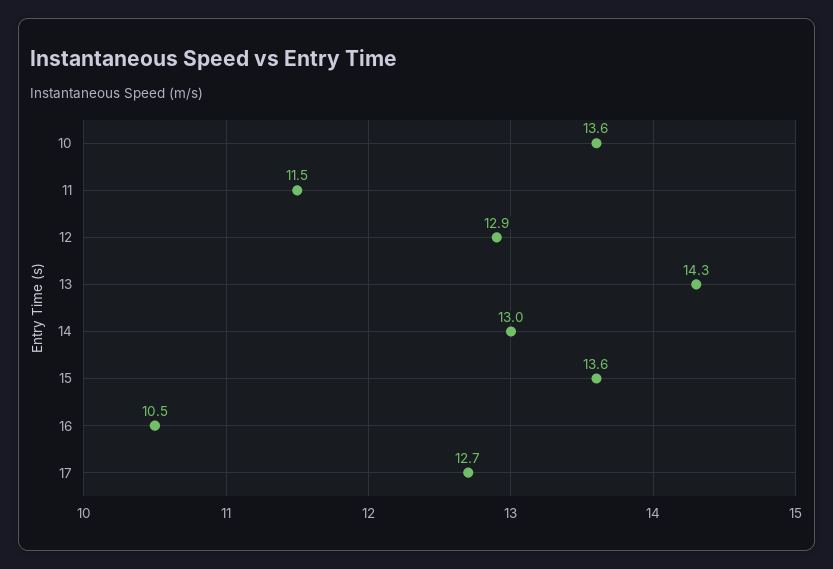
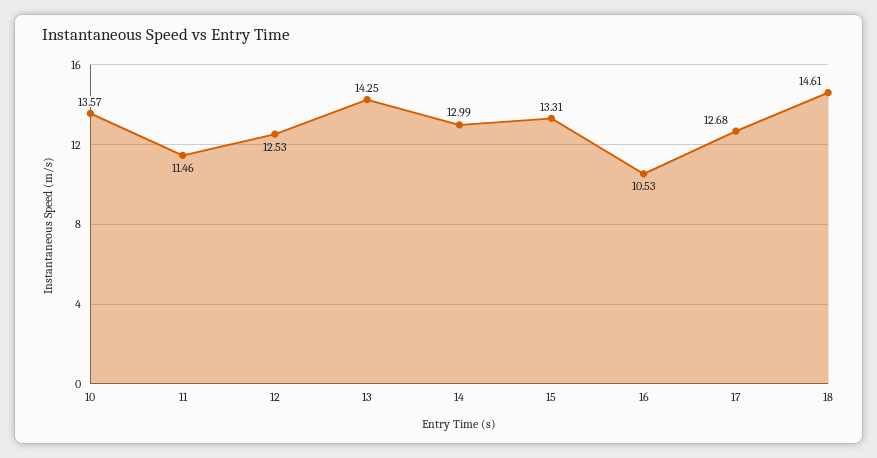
12: 12.9 -> 12.53
15: 13.6 -> 13.31
18: none -> 14.61

